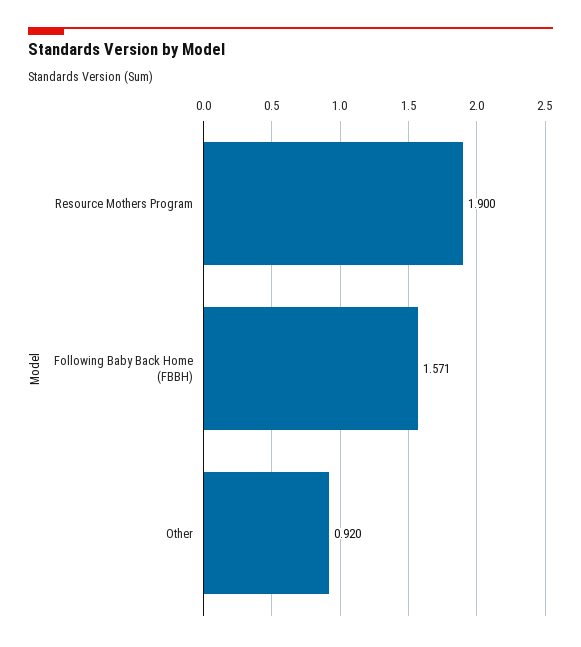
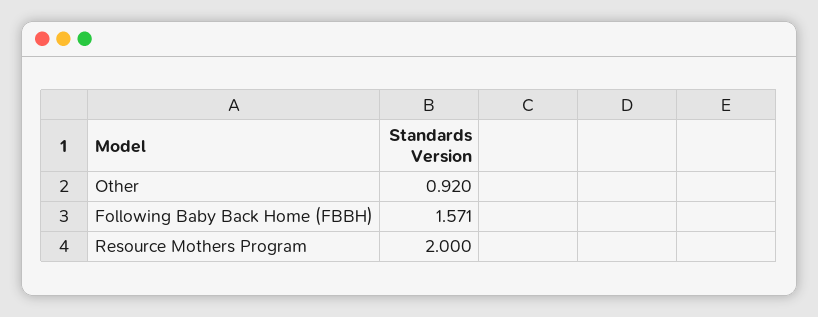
Resource Mothers Program: 1.9 -> 2

